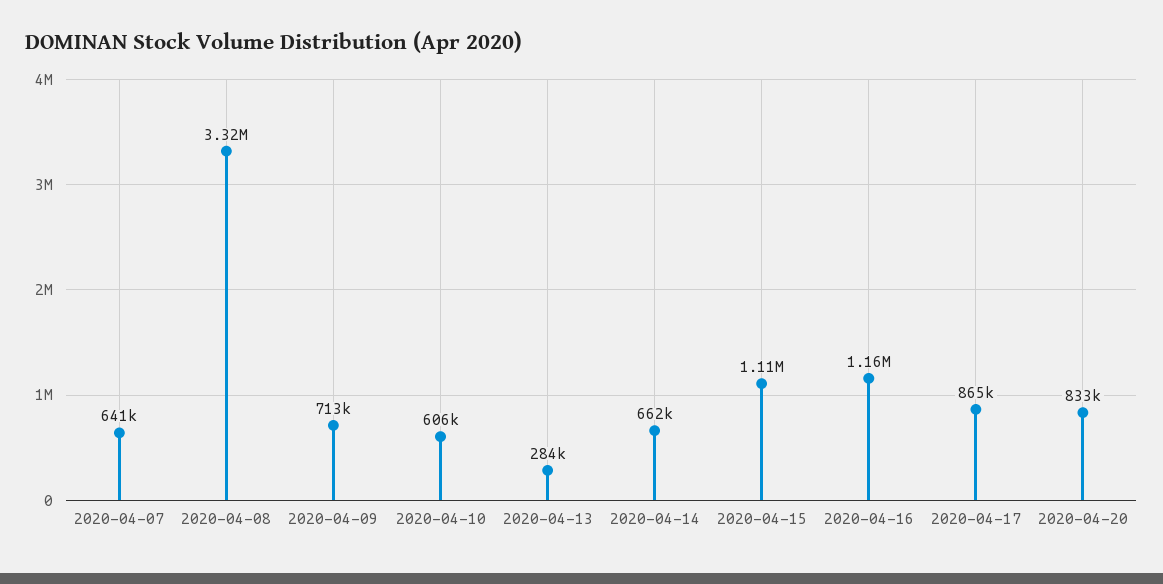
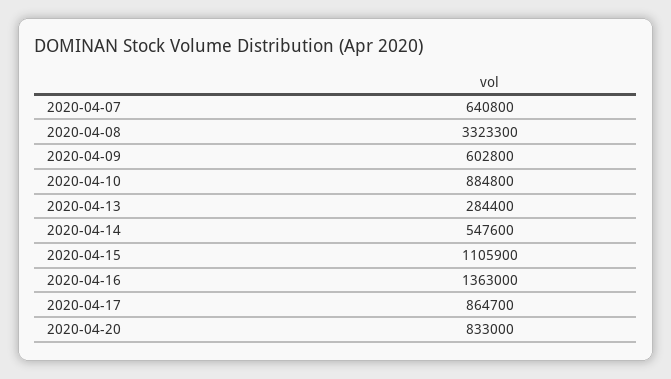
2020-04-09: 713000 -> 602800
2020-04-10: 606000 -> 884800
2020-04-14: 662000 -> 547600
2020-04-16: 1160000 -> 1363000

